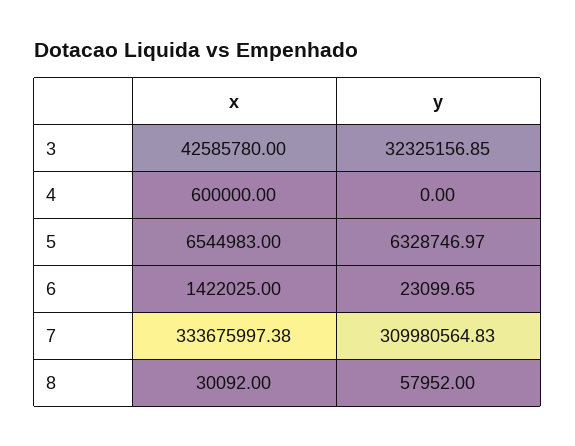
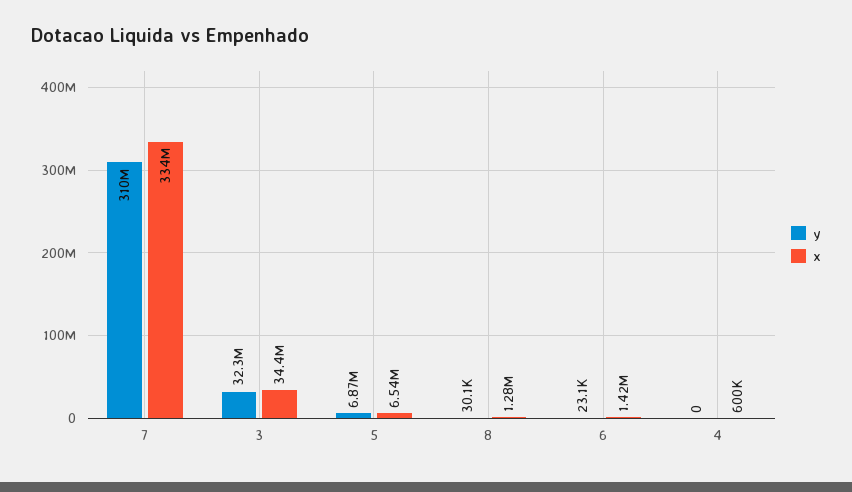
x, 3: 42585780 -> 34400000
y, 5: 6328746.97 -> 6870000
x, 8: 30092 -> 1280000
y, 8: 57952 -> 30100

